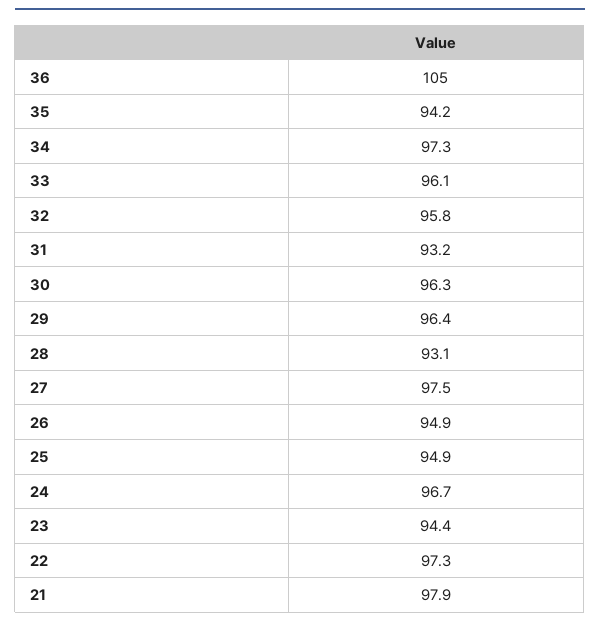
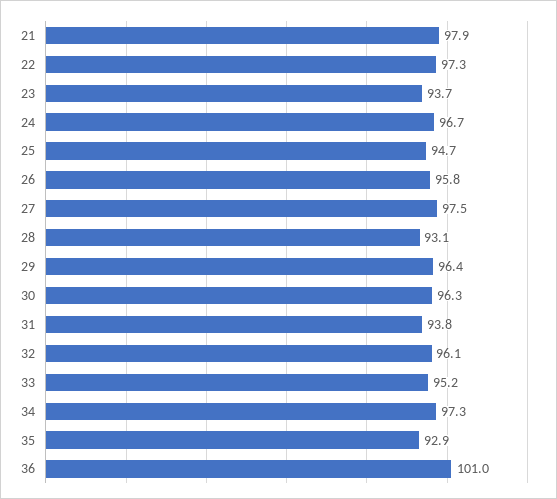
36: 105 -> 101
35: 94.2 -> 92.9
33: 96.1 -> 95.2
32: 95.8 -> 96.1
31: 93.2 -> 93.8
26: 94.9 -> 95.8
25: 94.9 -> 94.7
23: 94.4 -> 93.7

